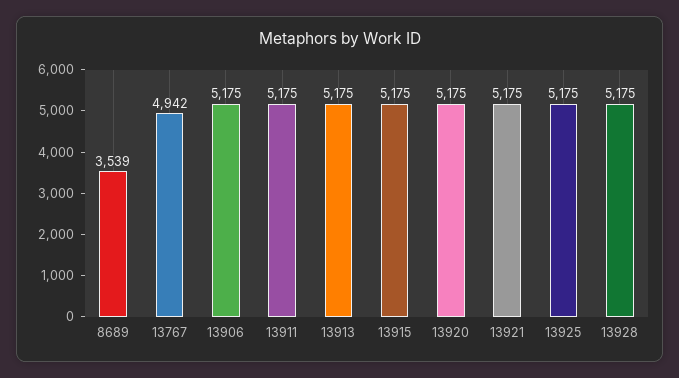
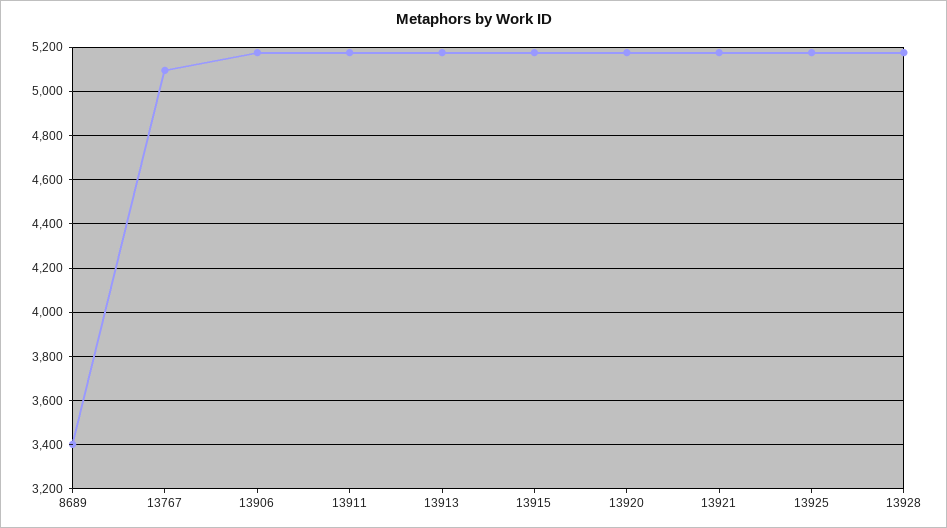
8689: 3539 -> 3400
13767: 4942 -> 5100

